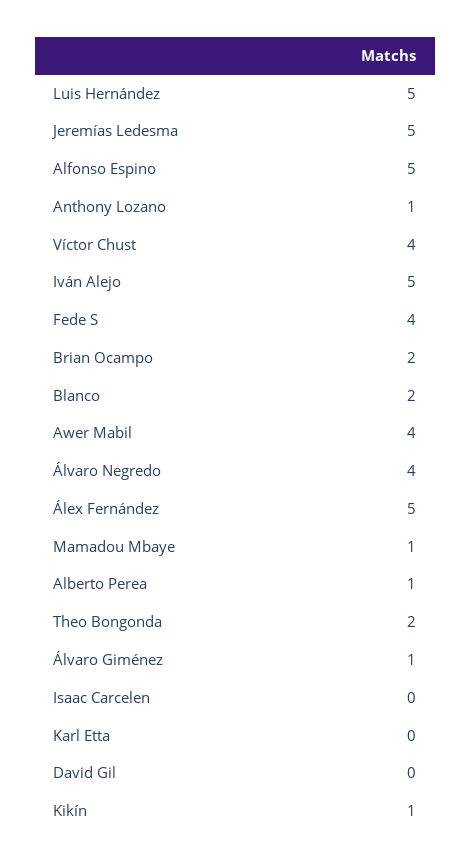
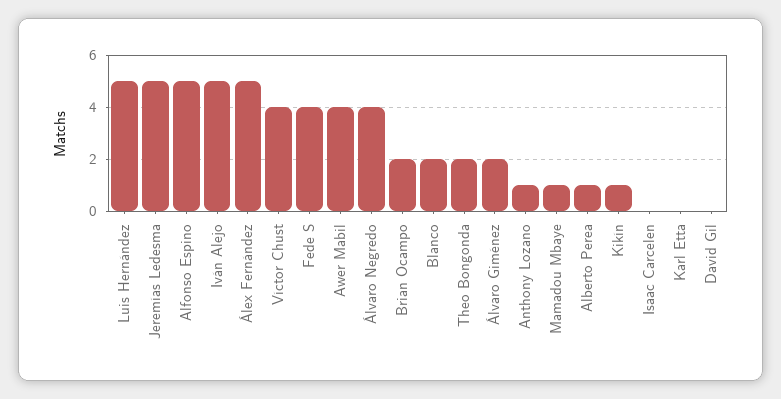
Álvaro Giménez: 1 -> 2

